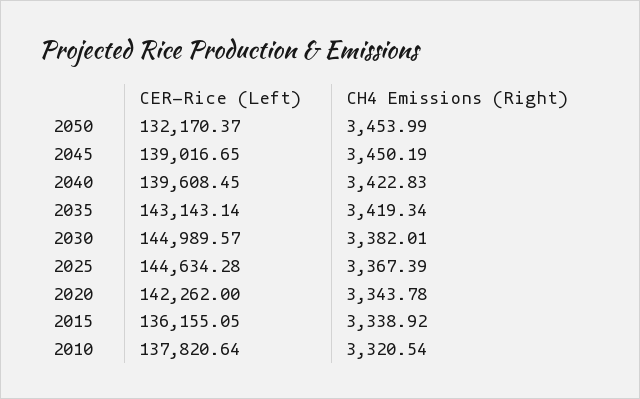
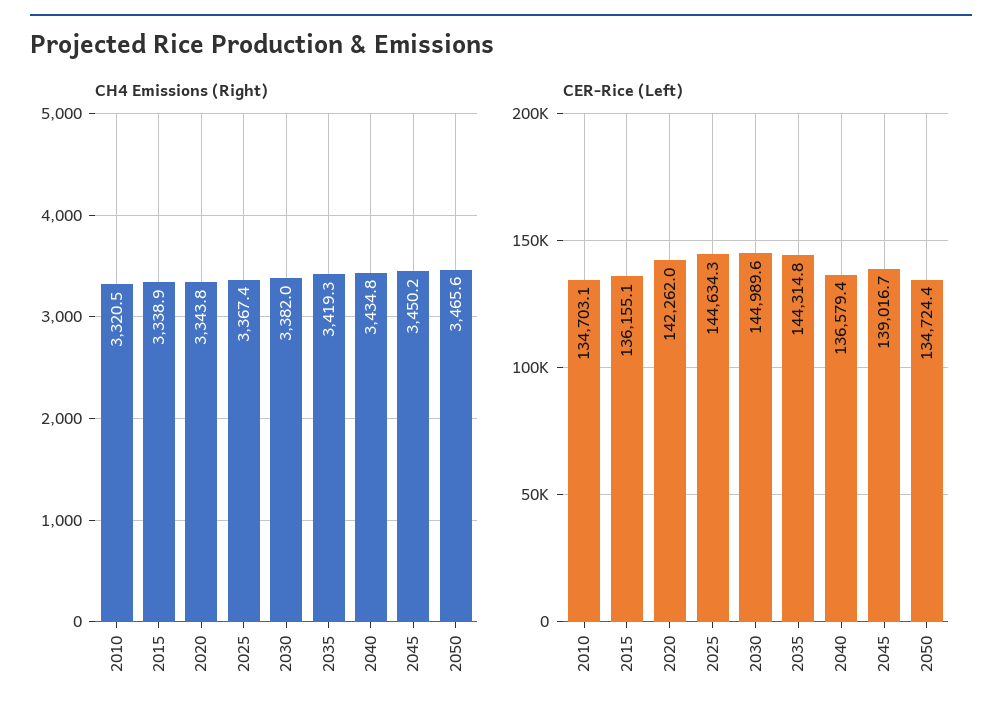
CER-Rice (Left), 2050: 132170.37 -> 134724.4
CH4 Emissions (Right), 2050: 3453.99 -> 3465.6
CER-Rice (Left), 2040: 139608.45 -> 136579.4
CH4 Emissions (Right), 2040: 3422.83 -> 3434.8
CER-Rice (Left), 2035: 143143.14 -> 144314.8
CER-Rice (Left), 2010: 137820.64 -> 134703.1

